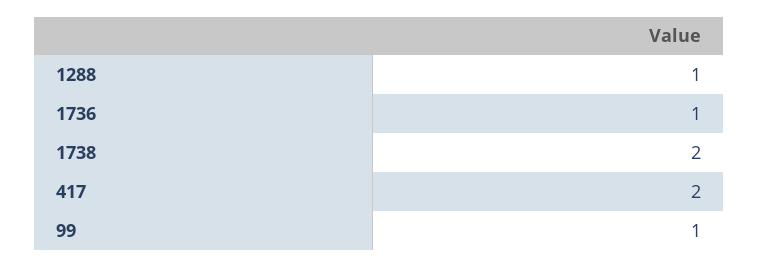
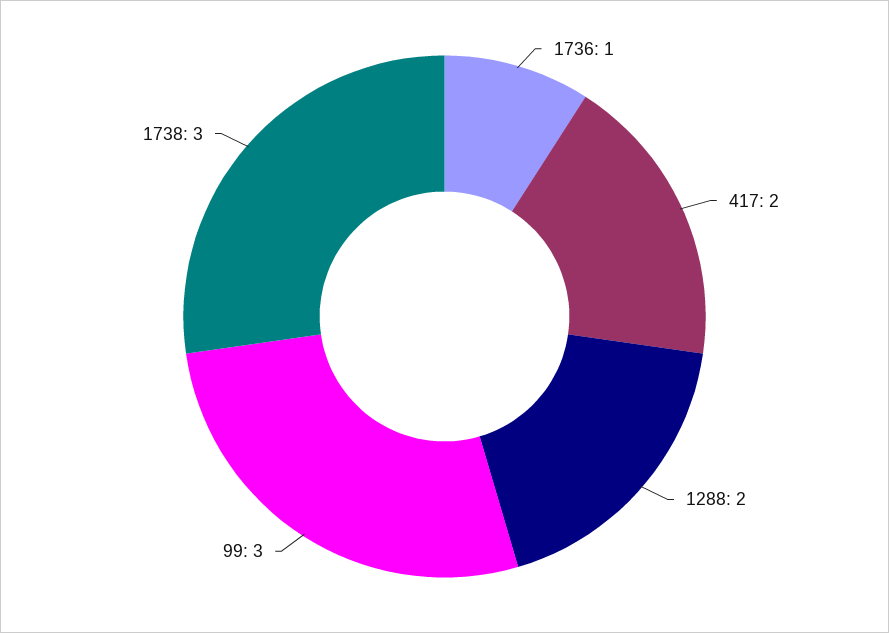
1288: 1 -> 2
1738: 2 -> 3
99: 1 -> 3

